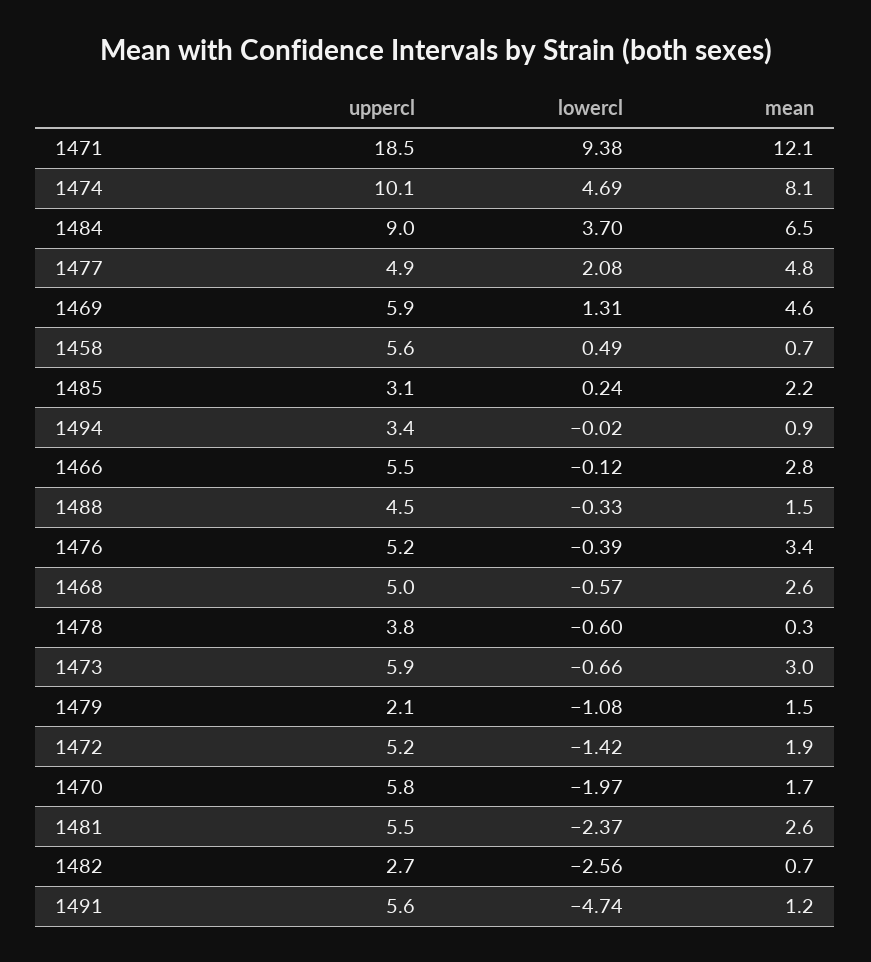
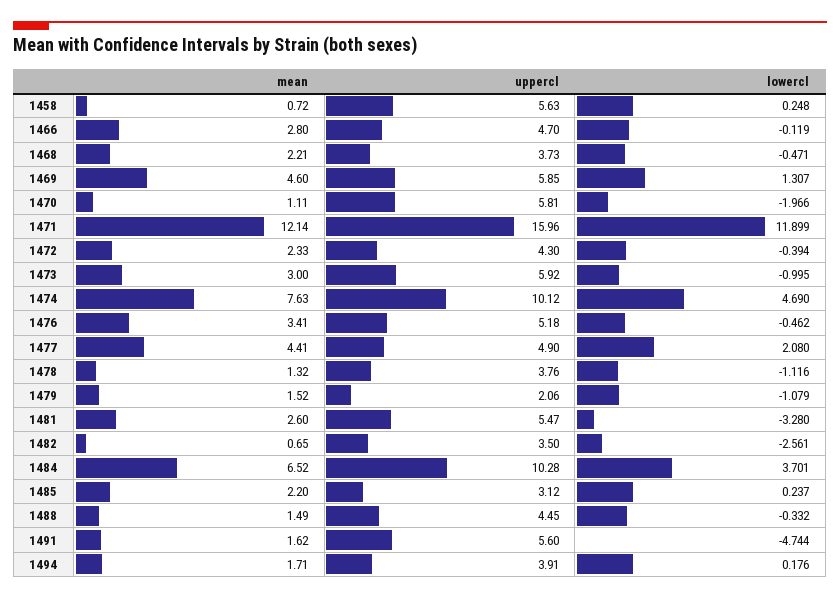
uppercl, 1471: 18.5 -> 15.96
lowercl, 1471: 9.38 -> 11.899
mean, 1474: 8.1 -> 7.63
uppercl, 1484: 9 -> 10.28
mean, 1477: 4.8 -> 4.41
lowercl, 1458: 0.49 -> 0.248
uppercl, 1494: 3.4 -> 3.91
lowercl, 1494: -0.02 -> 0.176
mean, 1494: 0.9 -> 1.71
uppercl, 1466: 5.5 -> 4.7
lowercl, 1476: -0.39 -> -0.462
uppercl, 1468: 5 -> 3.73
lowercl, 1468: -0.57 -> -0.471
mean, 1468: 2.6 -> 2.21
lowercl, 1478: -0.6 -> -1.116
mean, 1478: 0.3 -> 1.32
lowercl, 1473: -0.66 -> -0.995
uppercl, 1472: 5.2 -> 4.3
lowercl, 1472: -1.42 -> -0.394
mean, 1472: 1.9 -> 2.33
mean, 1470: 1.7 -> 1.11
lowercl, 1481: -2.37 -> -3.28
uppercl, 1482: 2.7 -> 3.5
mean, 1491: 1.2 -> 1.62

